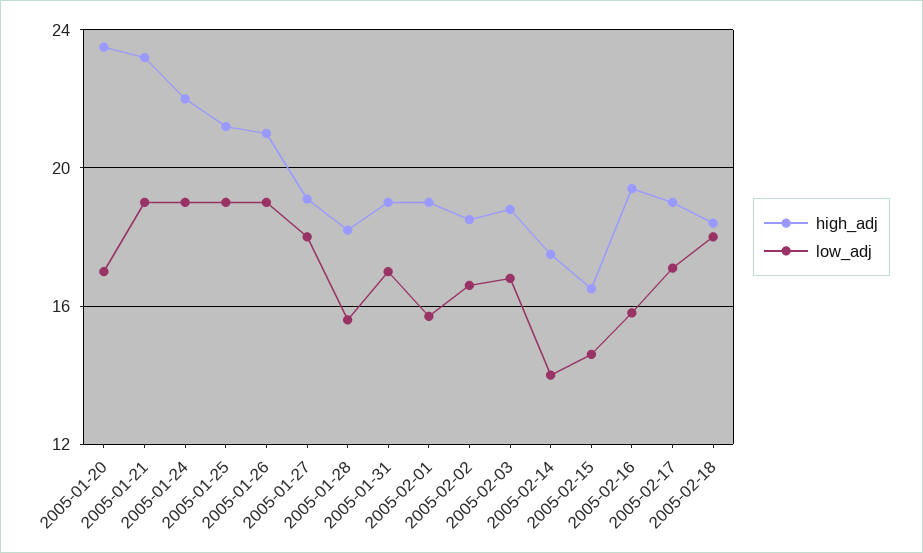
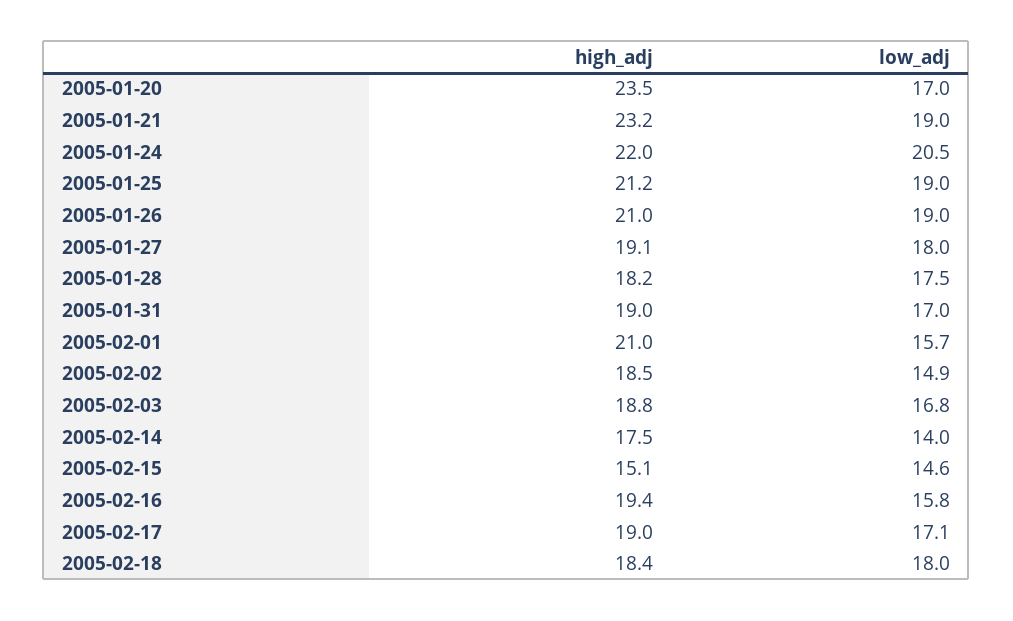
low_adj, 2005-01-24: 19 -> 20.5
low_adj, 2005-01-28: 15.5 -> 17.5
high_adj, 2005-02-01: 19 -> 21
low_adj, 2005-02-02: 16.5 -> 14.9
high_adj, 2005-02-15: 16.5 -> 15.1

